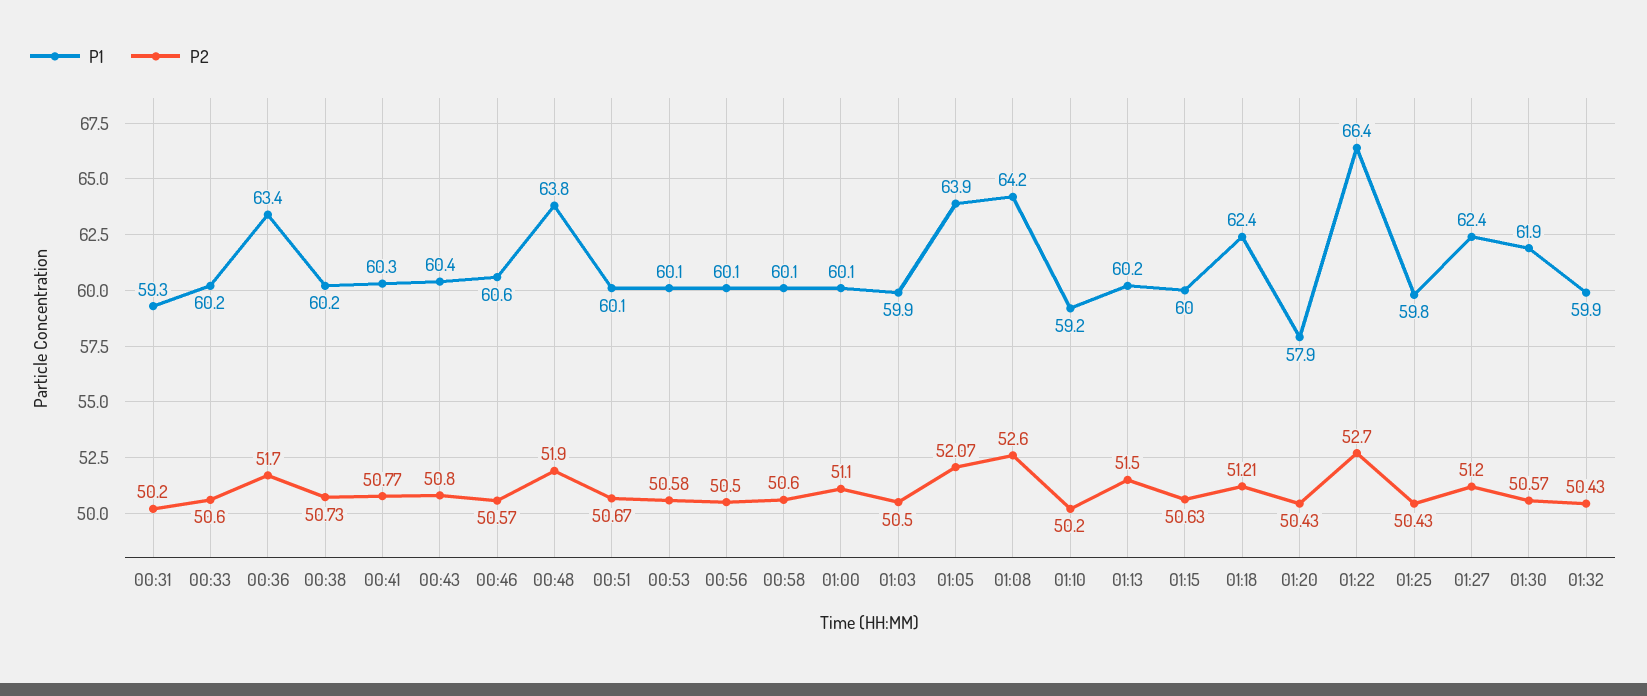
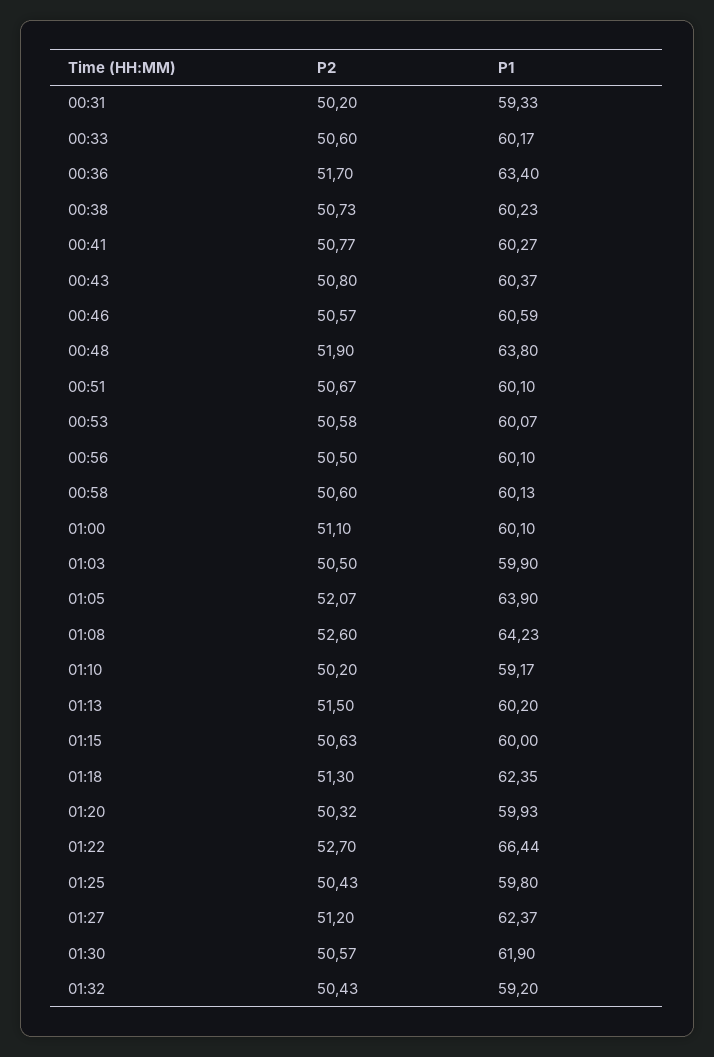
P2, 01:18: 51.21 -> 51.3
P1, 01:20: 57.9 -> 59.93
P2, 01:20: 50.43 -> 50.32
P1, 01:32: 59.9 -> 59.2

